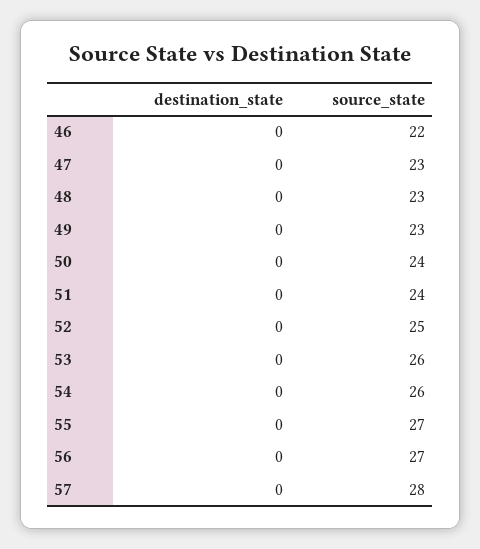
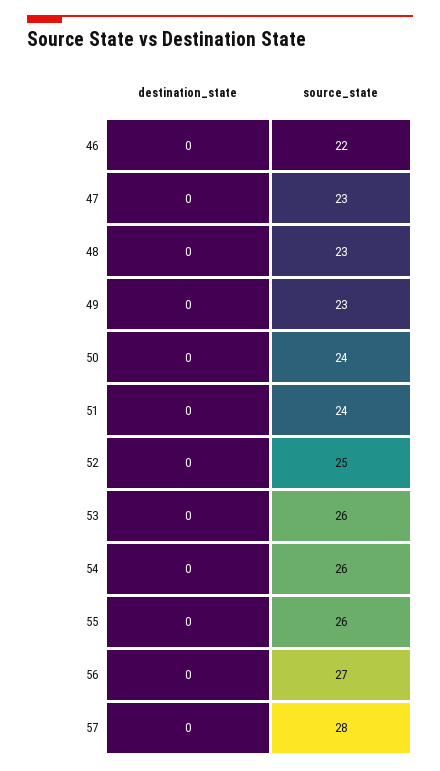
source_state, 55: 27 -> 26

